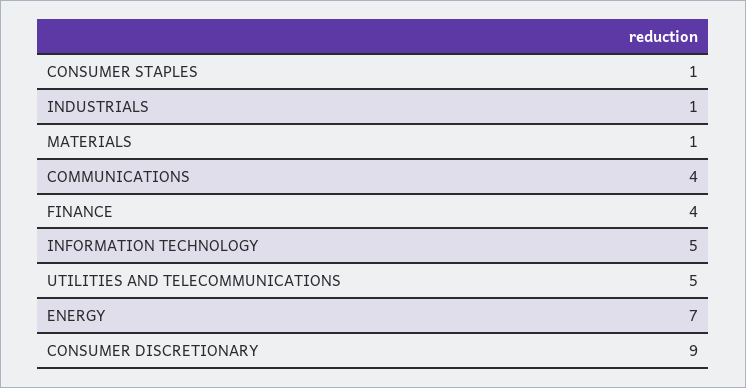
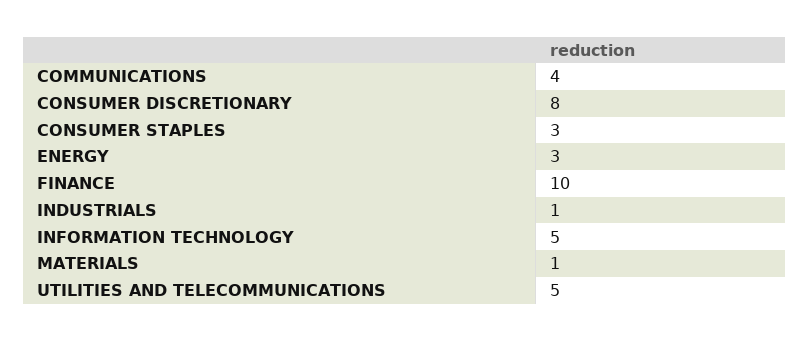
CONSUMER STAPLES: 1 -> 3
FINANCE: 4 -> 10
ENERGY: 7 -> 3
CONSUMER DISCRETIONARY: 9 -> 8

